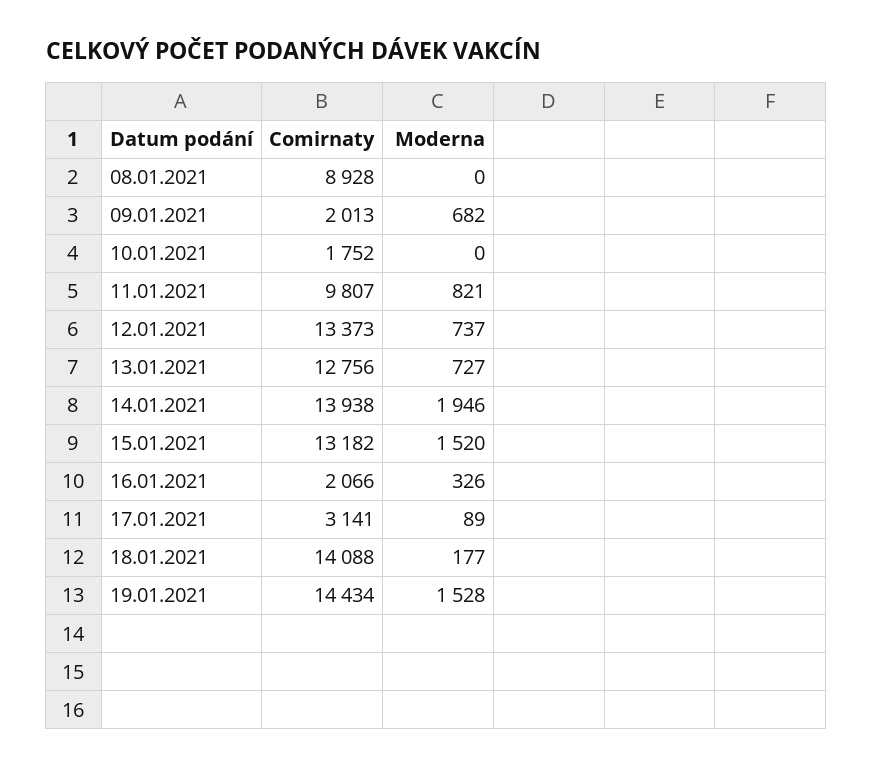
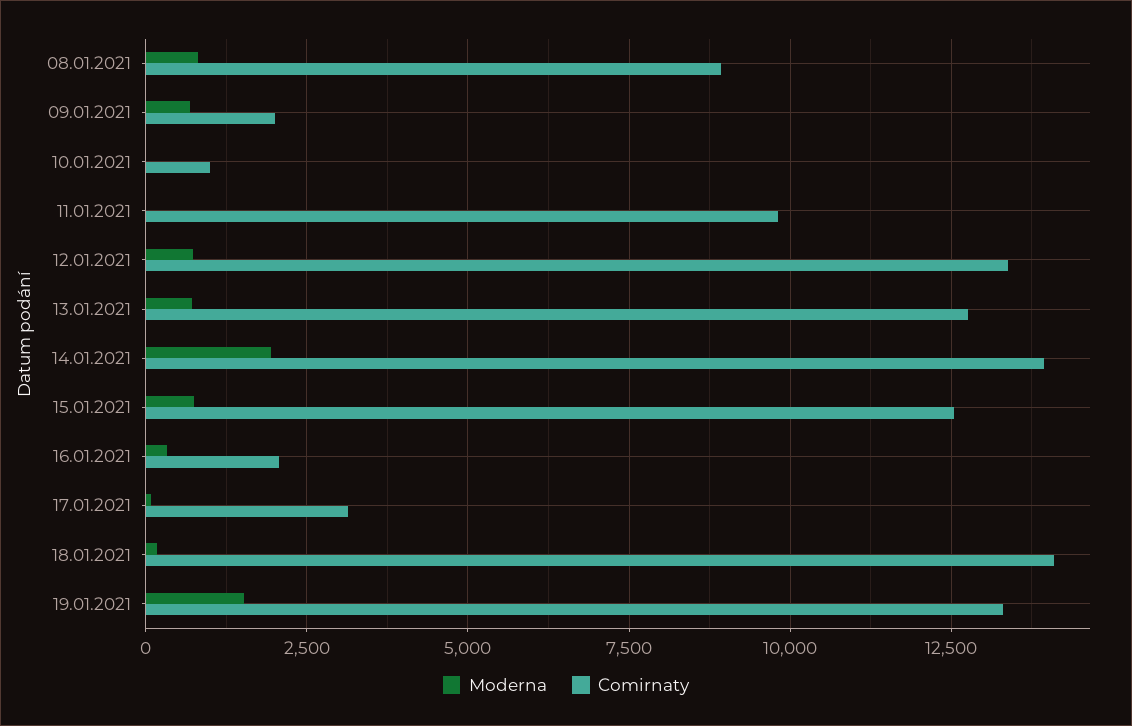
Moderna, 08.01.2021: 0 -> 750
Comirnaty, 10.01.2021: 1752 -> 1000
Moderna, 11.01.2021: 821 -> 0
Comirnaty, 15.01.2021: 13182 -> 12500
Moderna, 15.01.2021: 1520 -> 750
Comirnaty, 19.01.2021: 14434 -> 13250

